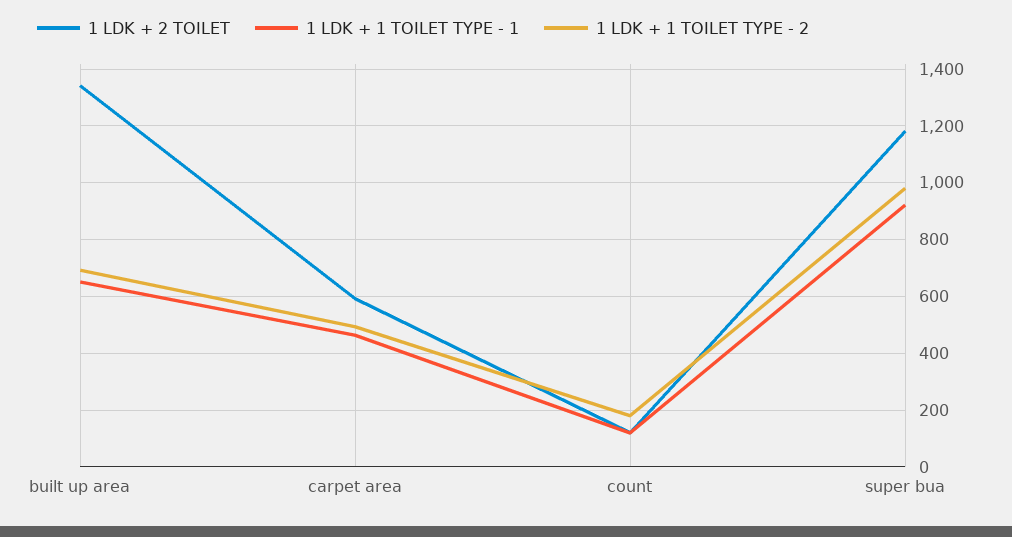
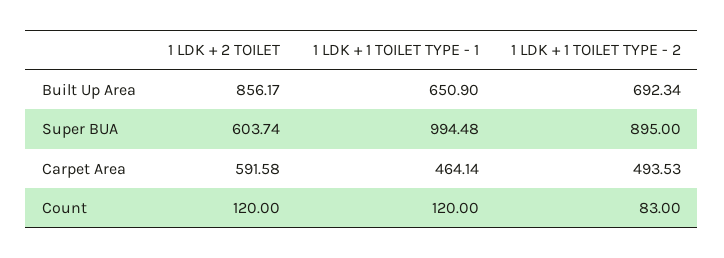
1 LDK + 2 TOILET, built up area: 1350 -> 856.17
1 LDK + 1 TOILET TYPE - 2, count: 175 -> 83
1 LDK + 2 TOILET, super bua: 1175 -> 603.74
1 LDK + 1 TOILET TYPE - 1, super bua: 925 -> 994.48
1 LDK + 1 TOILET TYPE - 2, super bua: 975 -> 895

